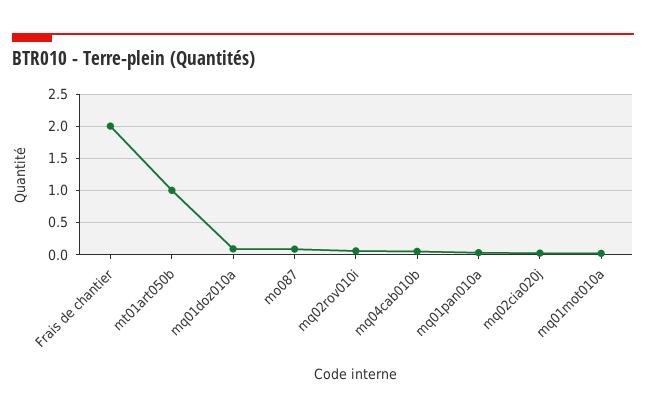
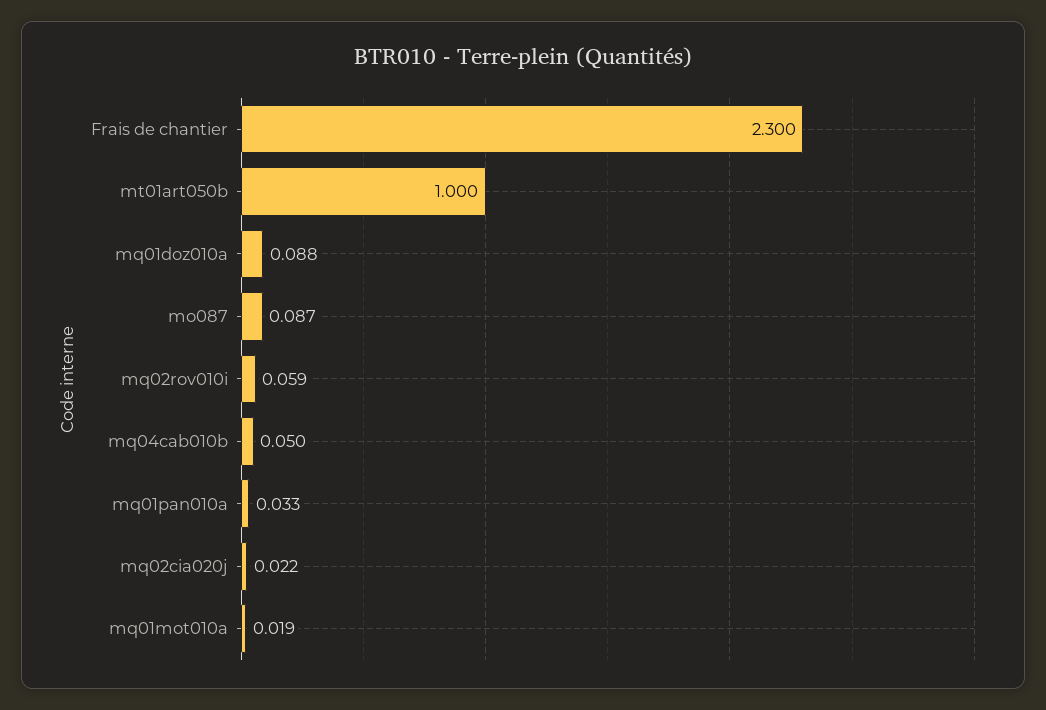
Frais de chantier: 2 -> 2.3

